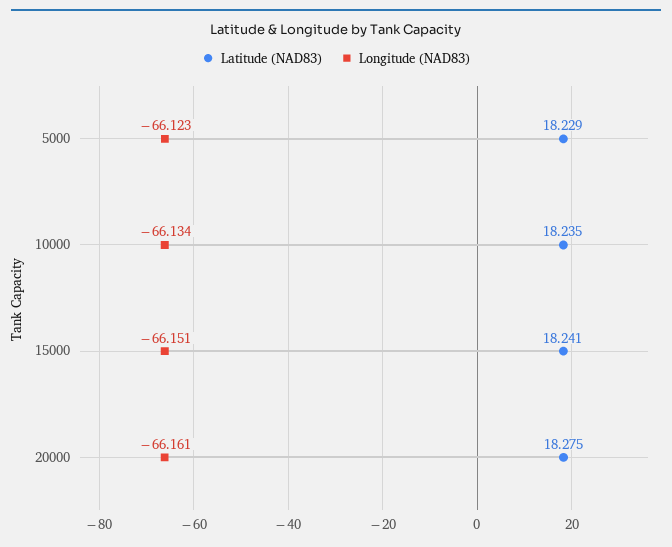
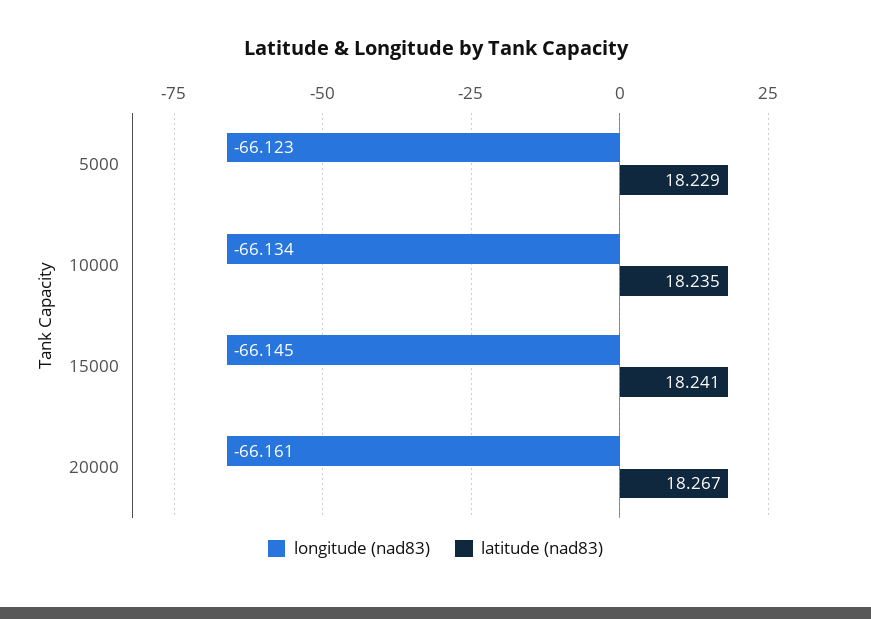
Longitude (NAD83), 15000: -66.151 -> -66.145
Latitude (NAD83), 20000: 18.275 -> 18.267

